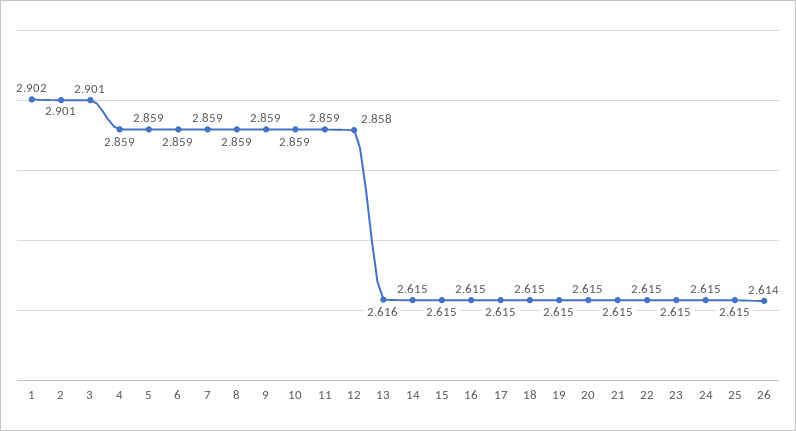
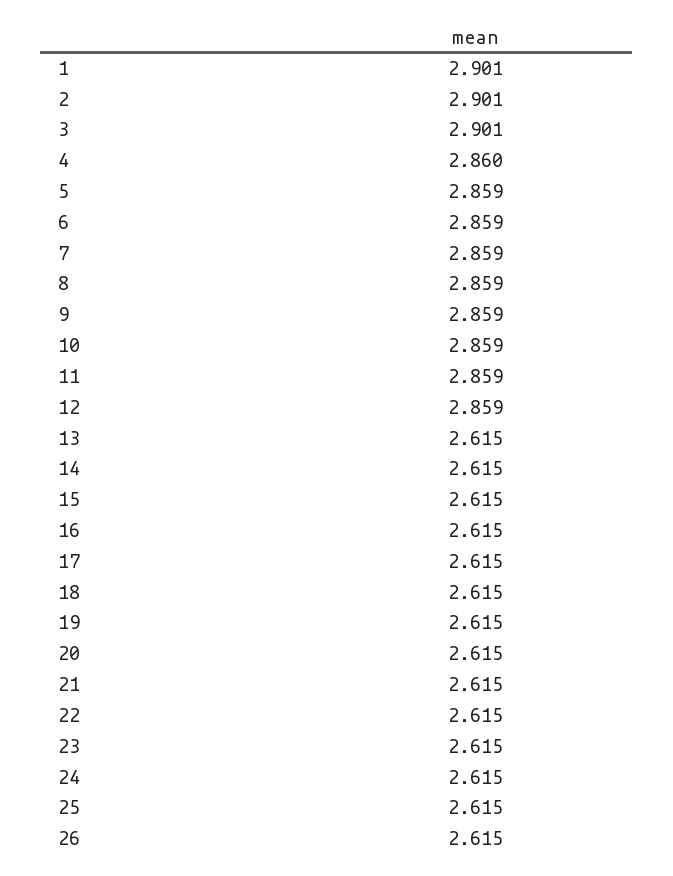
1: 2.902 -> 2.901
4: 2.859 -> 2.86
12: 2.858 -> 2.859
13: 2.616 -> 2.615
26: 2.614 -> 2.615

